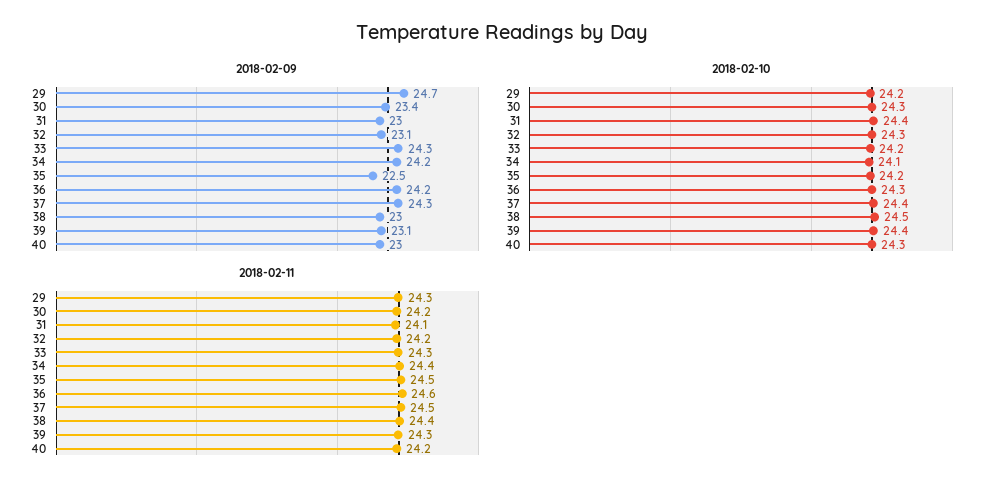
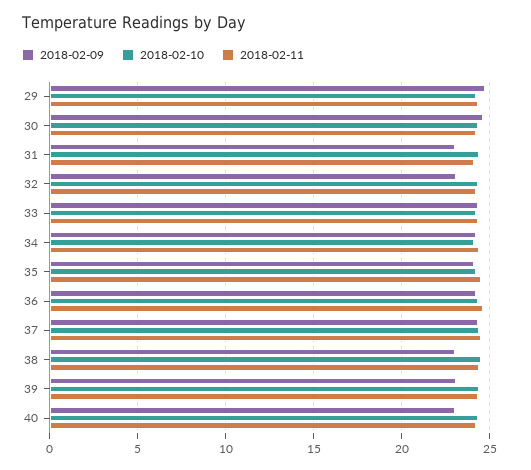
2018-02-09, 30: 23.4 -> 24.5
2018-02-09, 35: 22.5 -> 24

